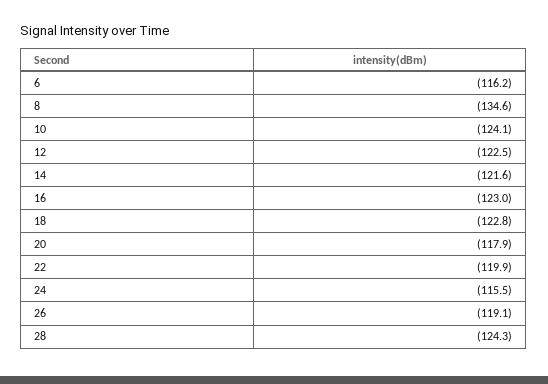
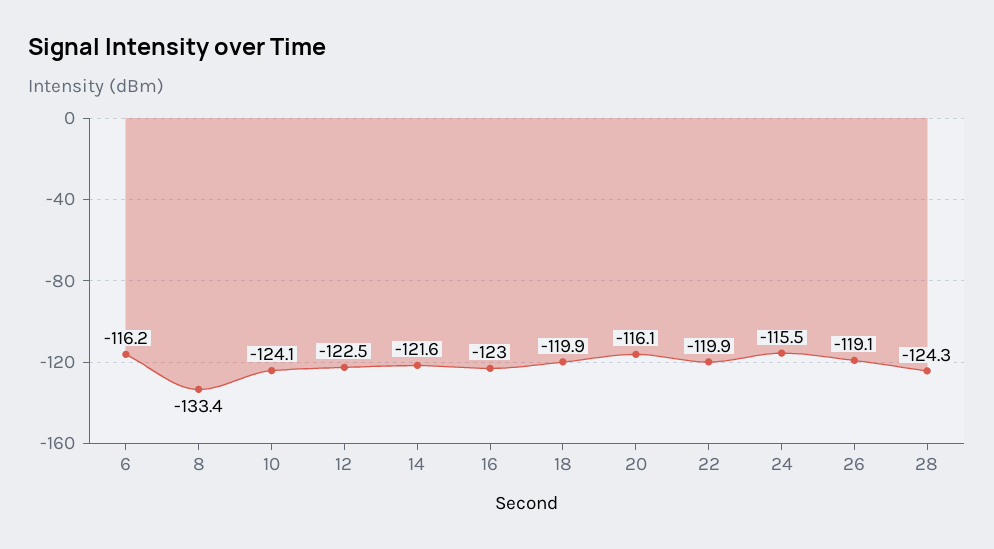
8: -134.6 -> -133.4
18: -122.8 -> -119.9
20: -117.9 -> -116.1

